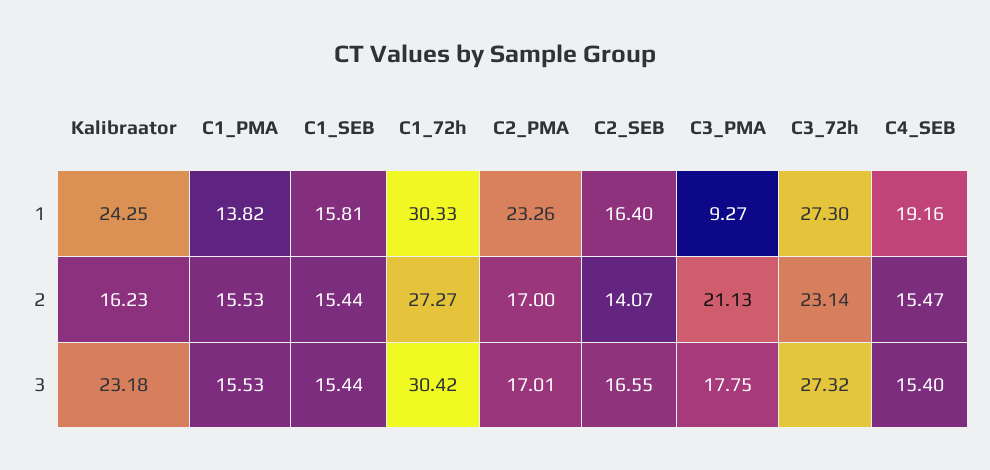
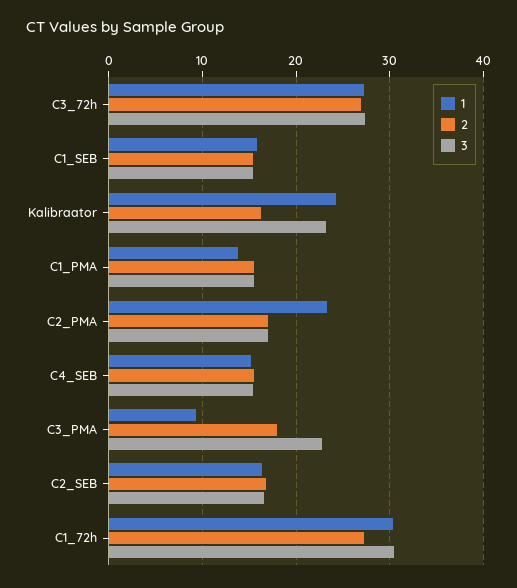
1, C4_SEB: 19.16 -> 15
2, C2_SEB: 14.07 -> 17
2, C3_PMA: 21.13 -> 18
2, C3_72h: 23.14 -> 27
3, C3_PMA: 17.75 -> 23

